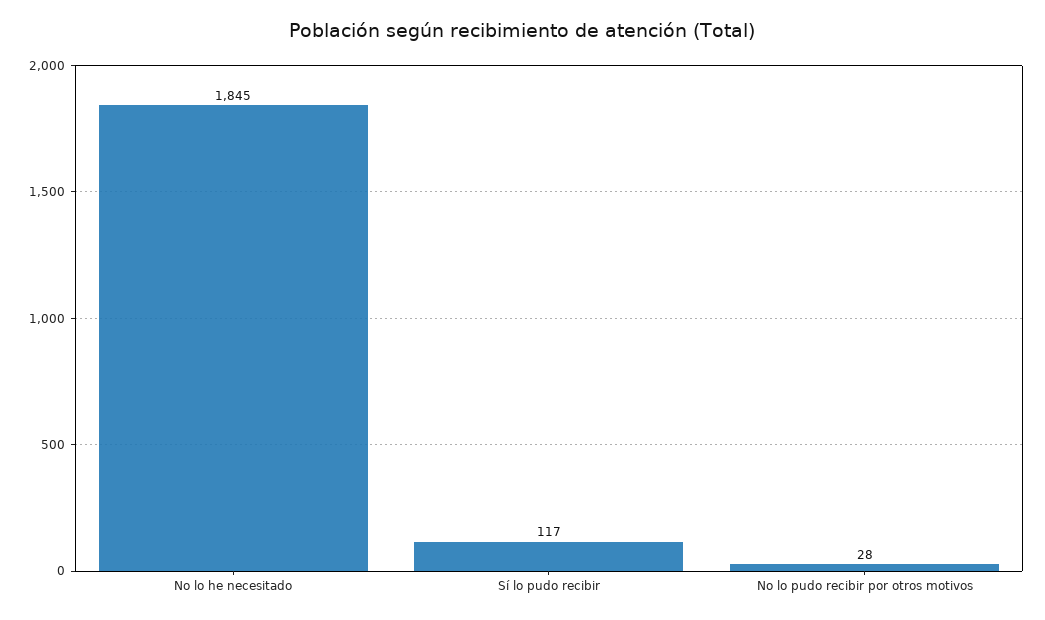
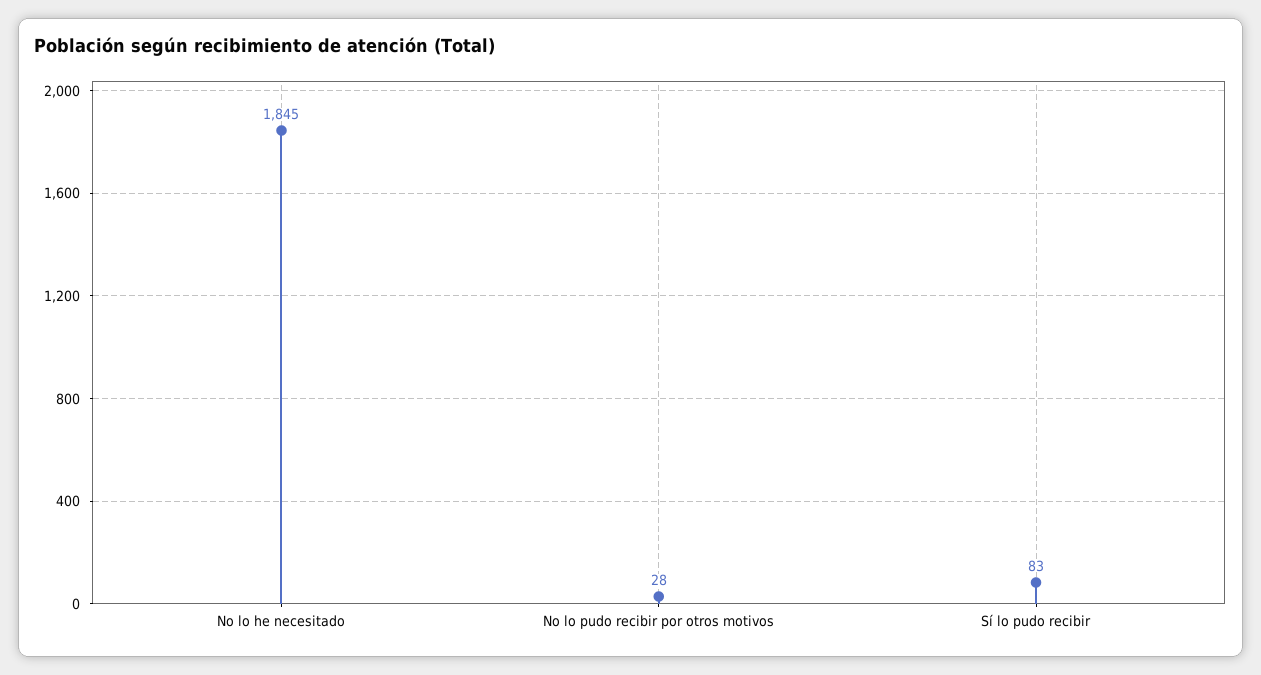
Sí lo pudo recibir: 117 -> 83

